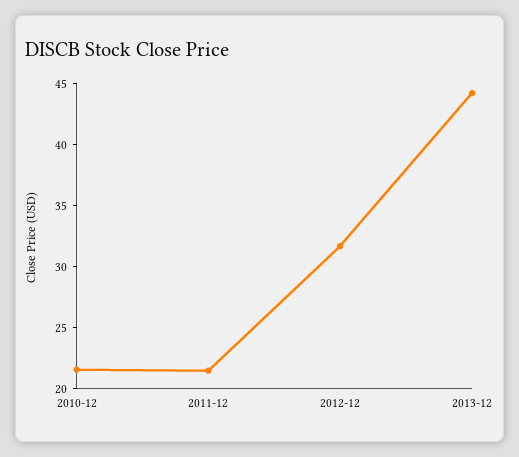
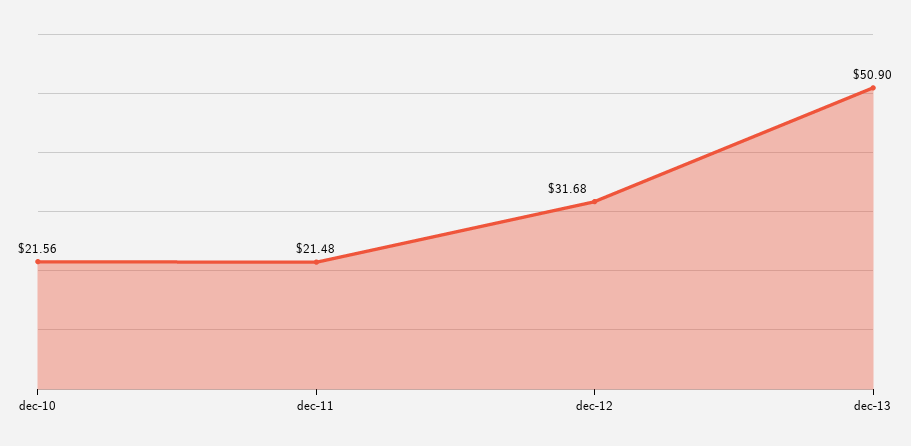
2013-12: 44 -> 50.9

